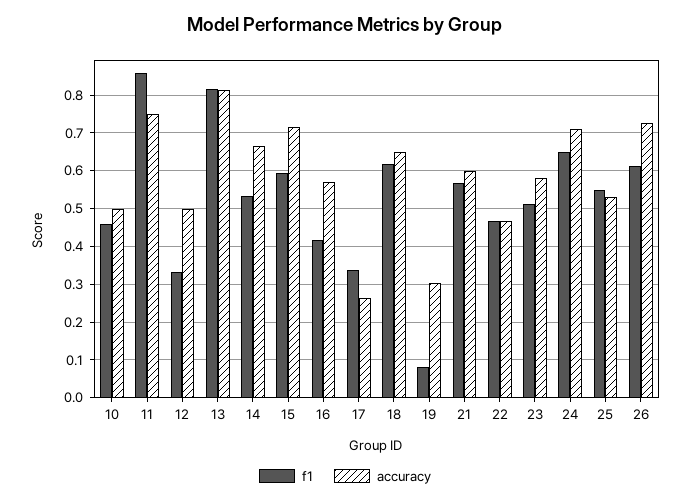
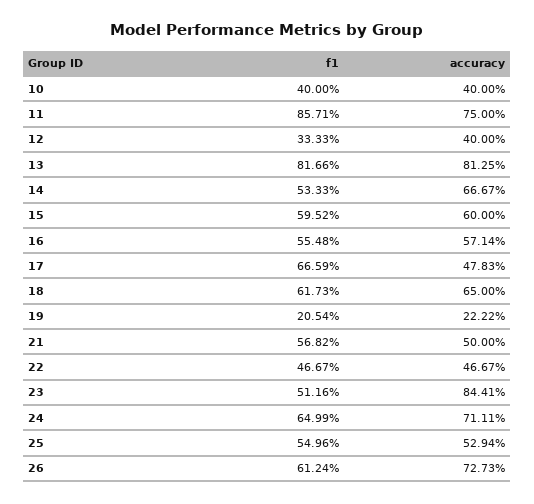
f1, 10: 0.46 -> 0.4
accuracy, 10: 0.5 -> 0.4
accuracy, 12: 0.5 -> 0.4
accuracy, 15: 0.72 -> 0.6
f1, 16: 0.42 -> 0.5548
f1, 17: 0.34 -> 0.6659
accuracy, 17: 0.26 -> 0.4783
f1, 19: 0.08 -> 0.2054
accuracy, 19: 0.3 -> 0.2222
accuracy, 21: 0.6 -> 0.5
accuracy, 23: 0.58 -> 0.8441

